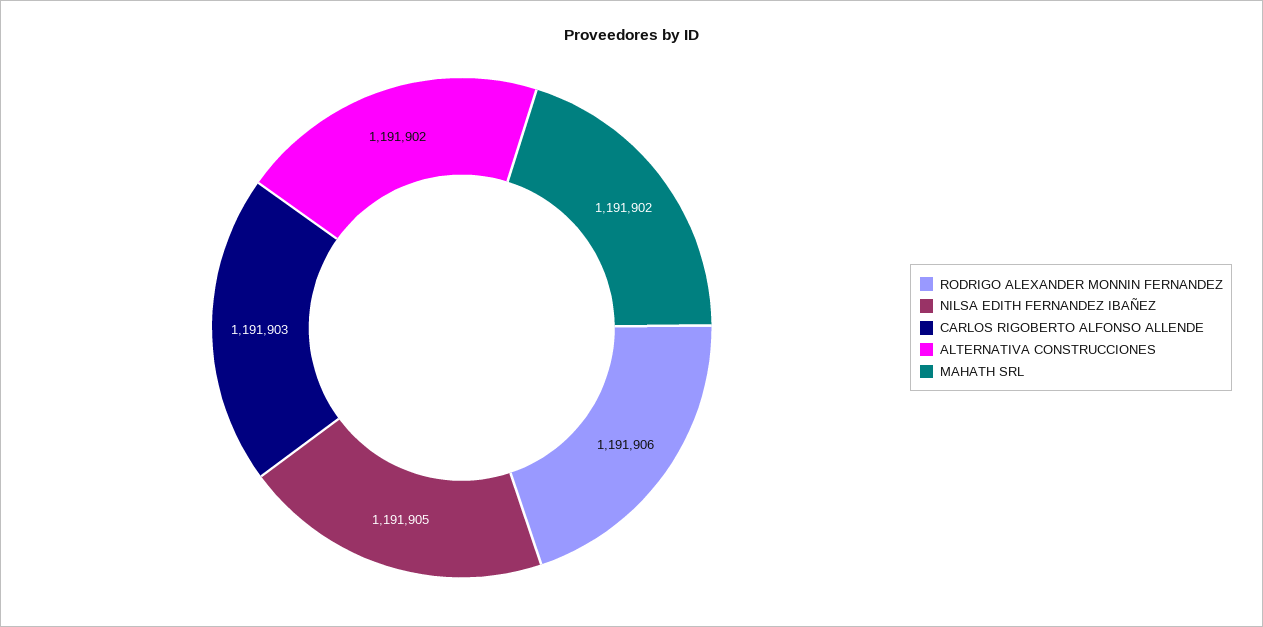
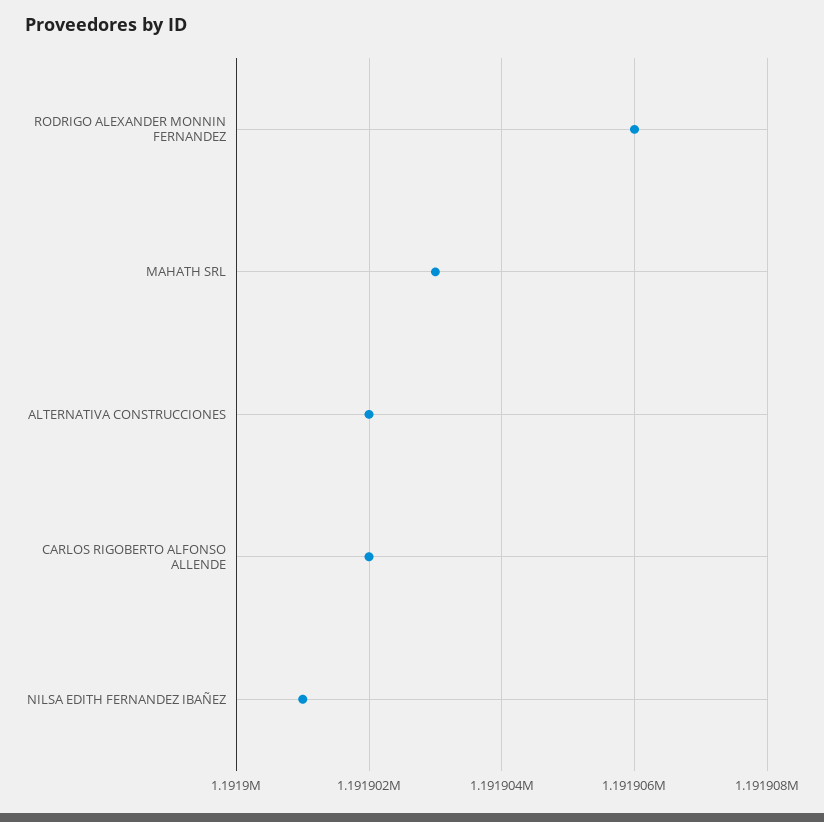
NILSA EDITH FERNANDEZ IBAÑEZ: 1191905 -> 1191901
CARLOS RIGOBERTO ALFONSO ALLENDE: 1191903 -> 1191902
MAHATH SRL: 1191902 -> 1191903

